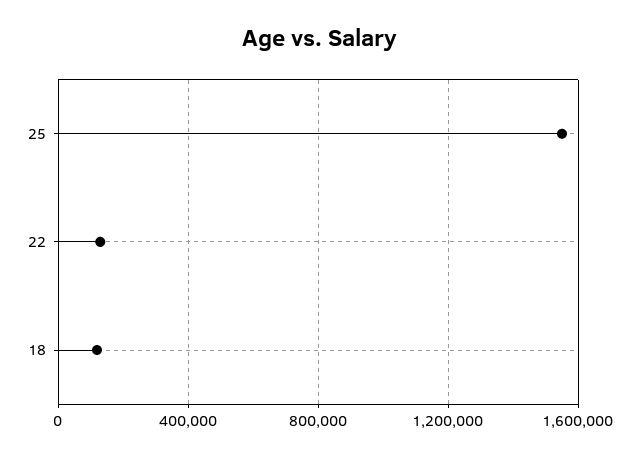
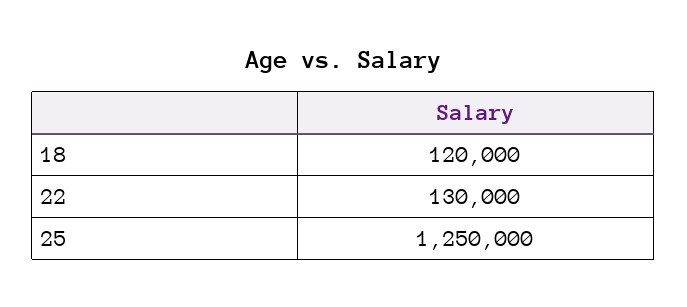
25: 1550000 -> 1250000

